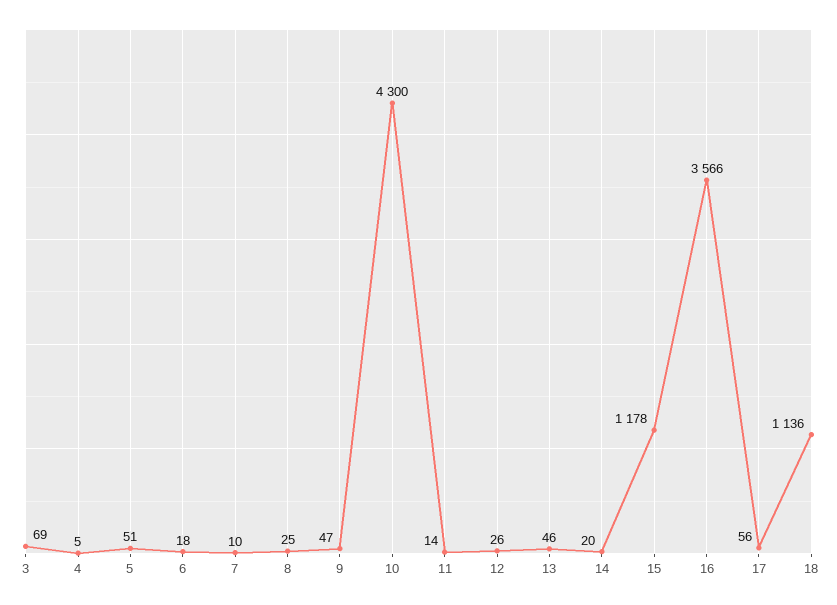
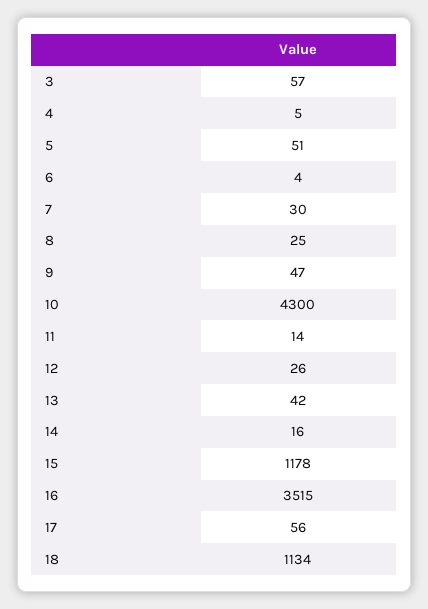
3: 69 -> 57
6: 18 -> 4
7: 10 -> 30
13: 46 -> 42
14: 20 -> 16
16: 3566 -> 3515
18: 1136 -> 1134

